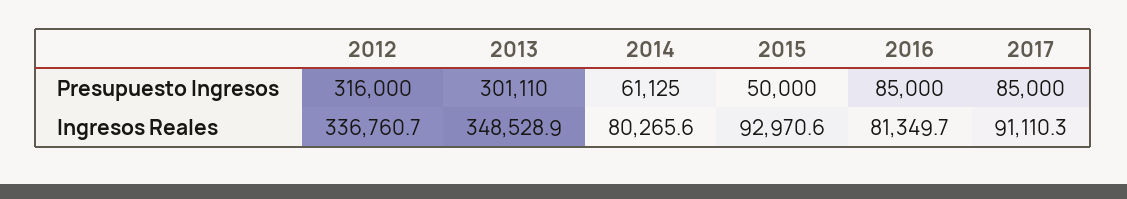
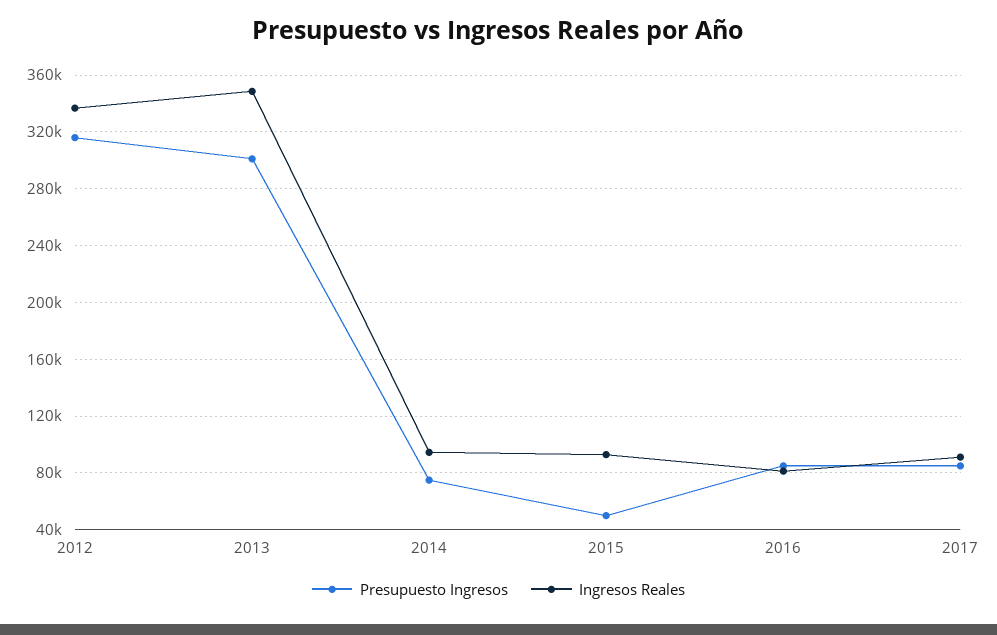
Presupuesto Ingresos, 2014: 61125 -> 75000
Ingresos Reales, 2014: 80265.6 -> 95000

